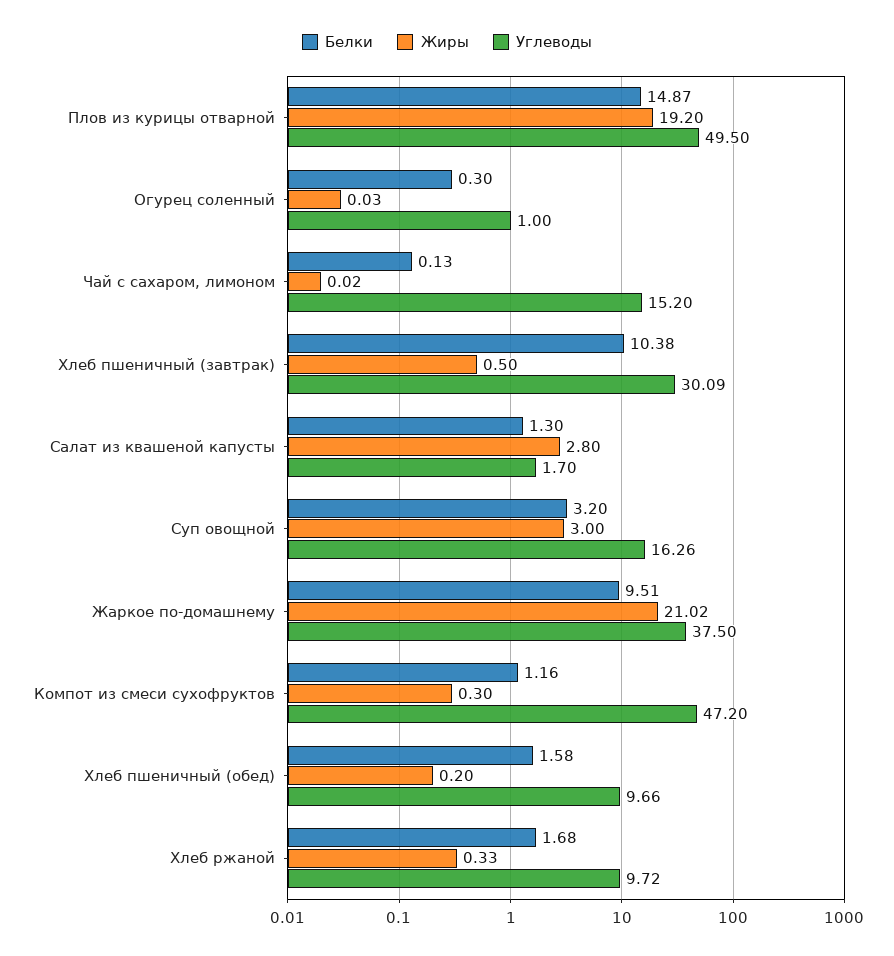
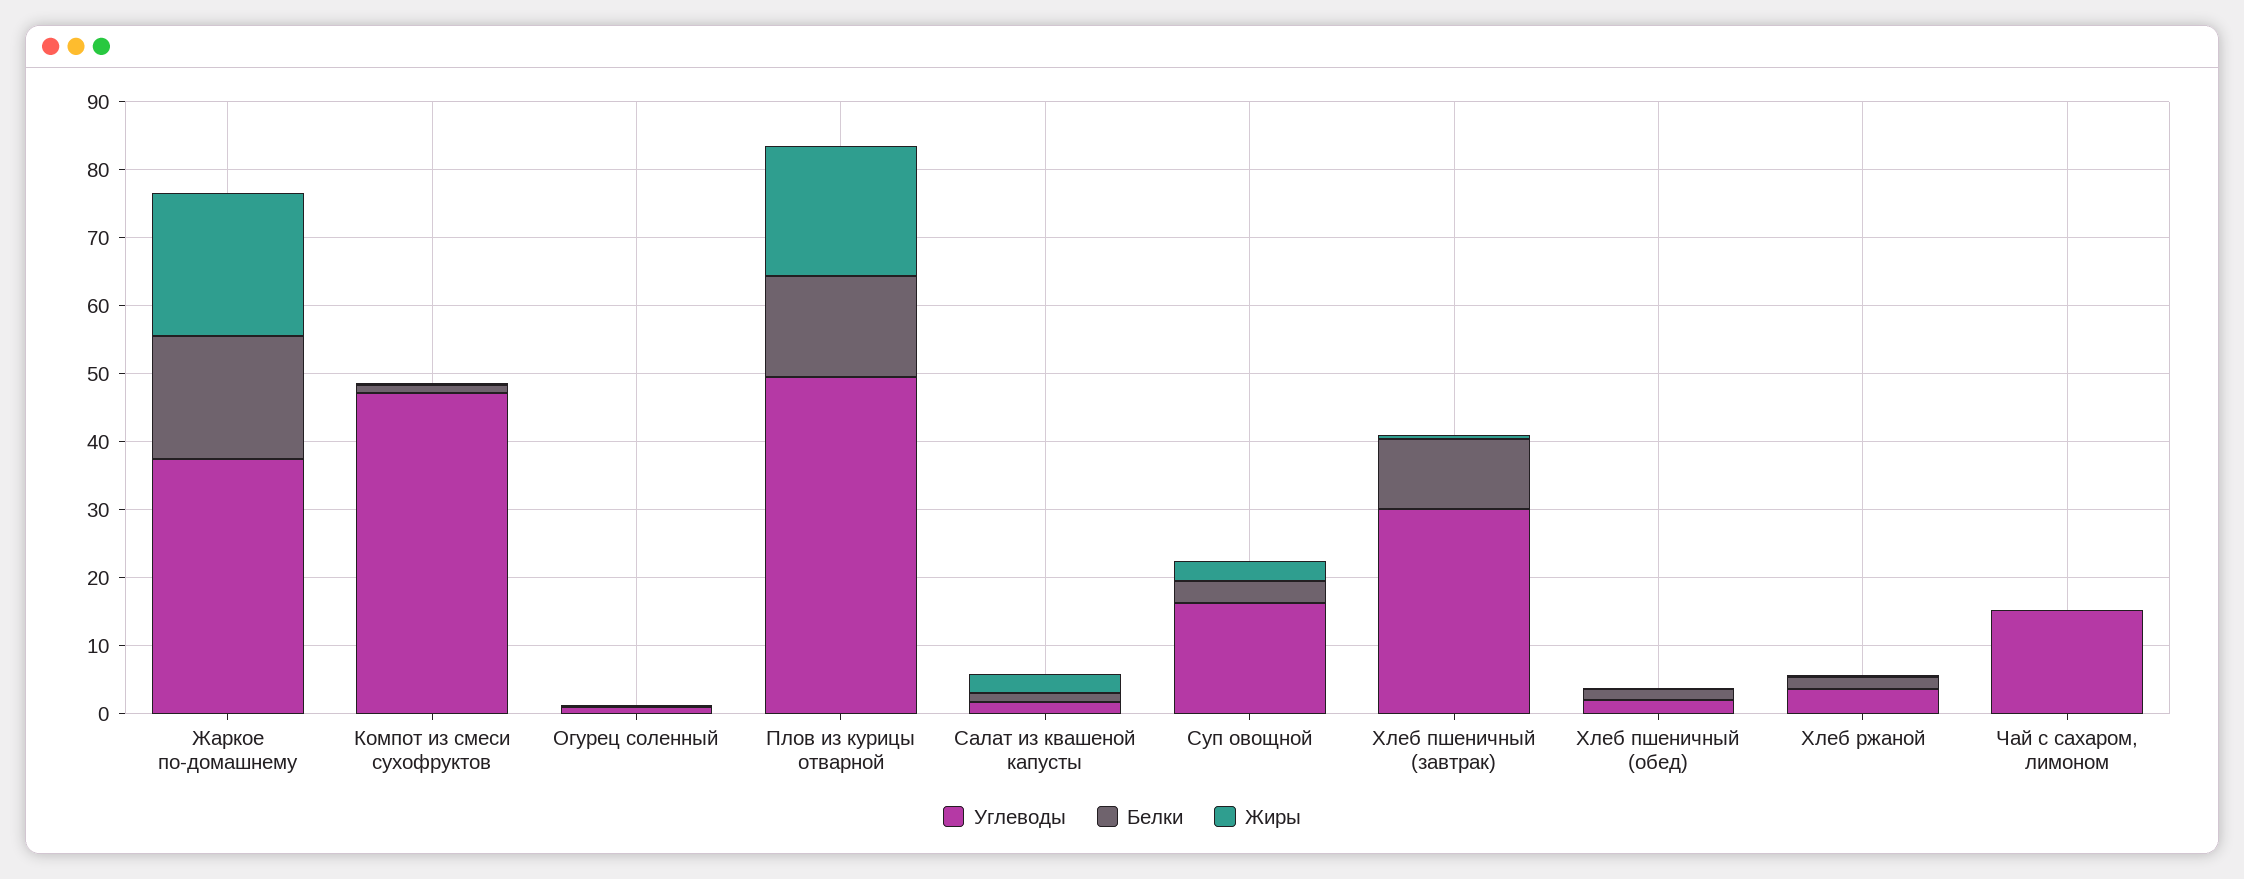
Белки, Жаркое по-домашнему: 9.51 -> 18
Углеводы, Хлеб пшеничный (обед): 9.66 -> 2
Углеводы, Хлеб ржаной: 9.72 -> 4

